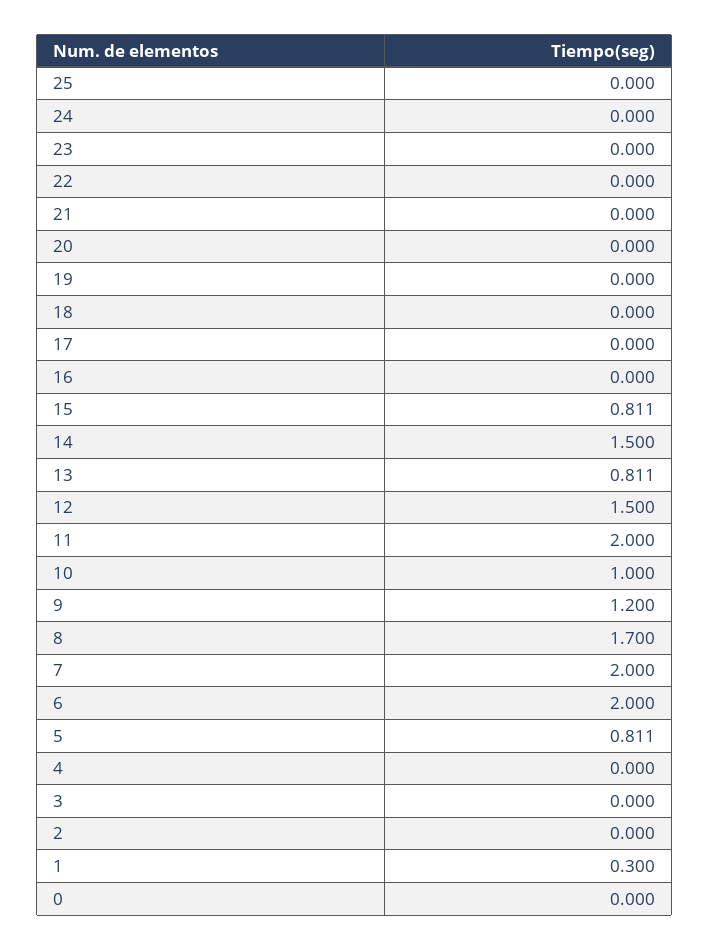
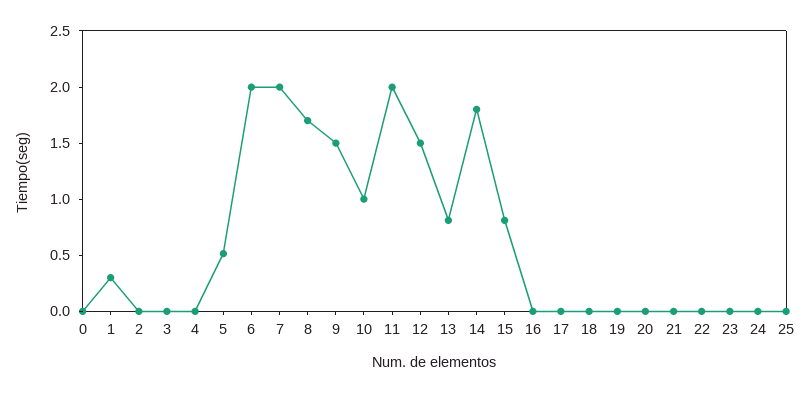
14: 1.5 -> 1.8
9: 1.2 -> 1.5
5: 0.811 -> 0.5

